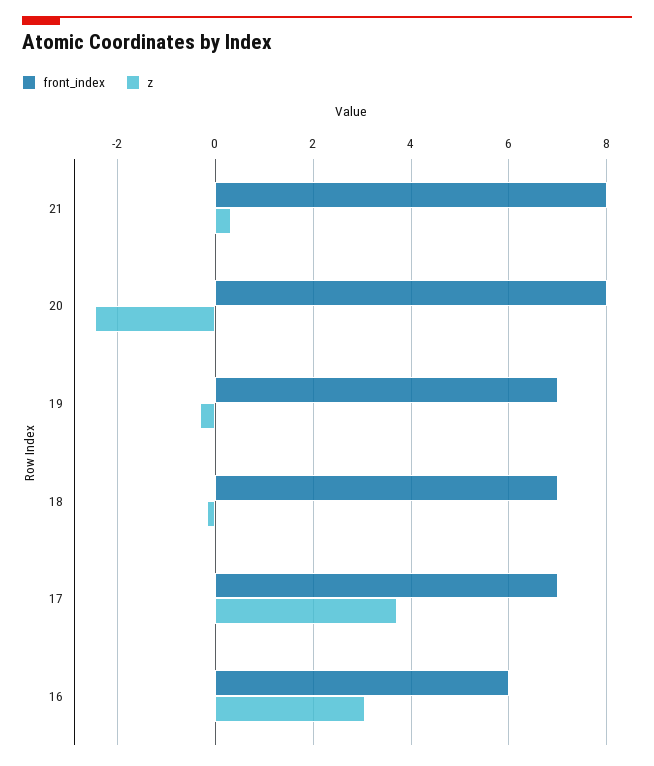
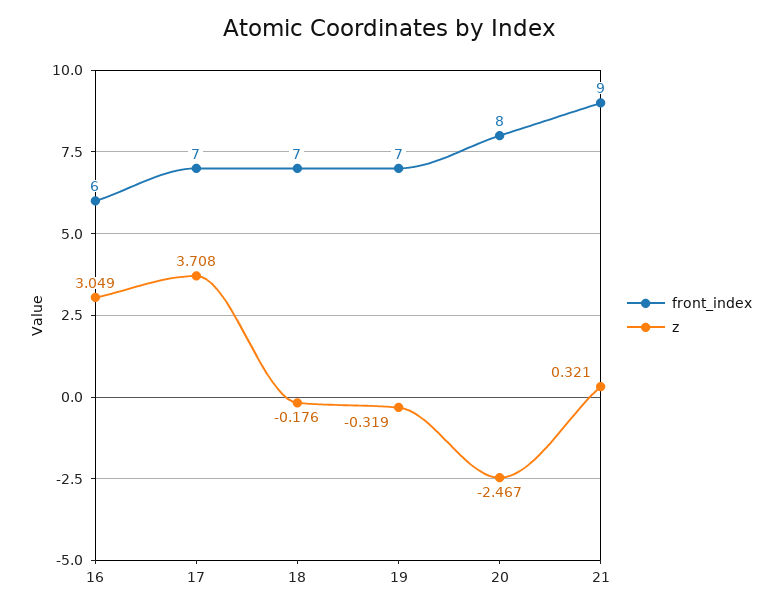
front_index, 21: 8 -> 9

